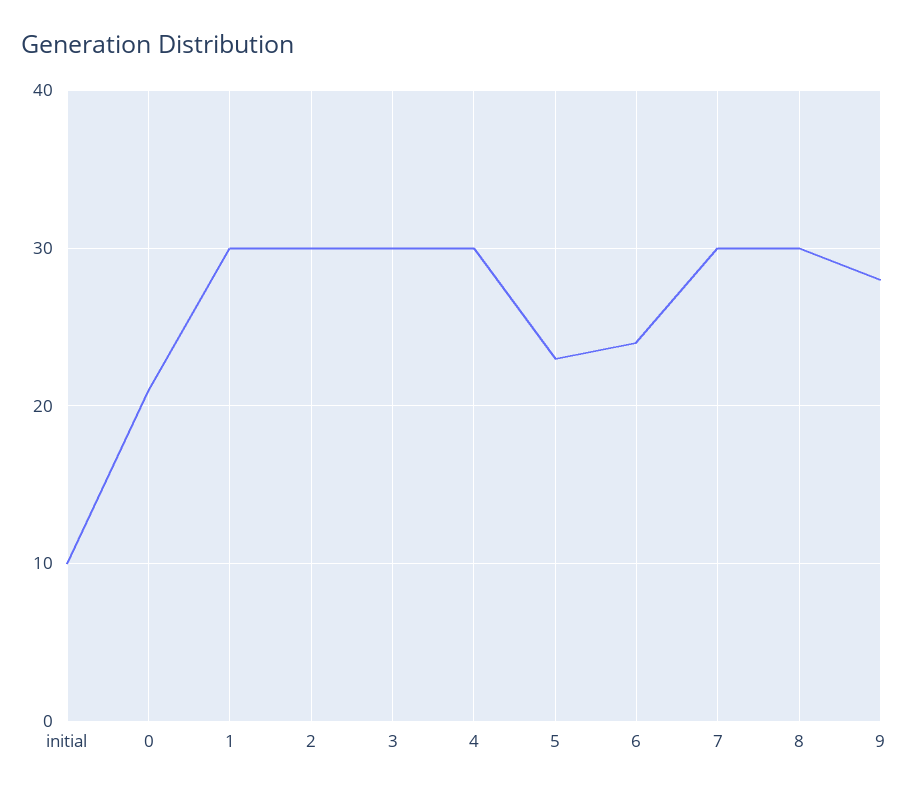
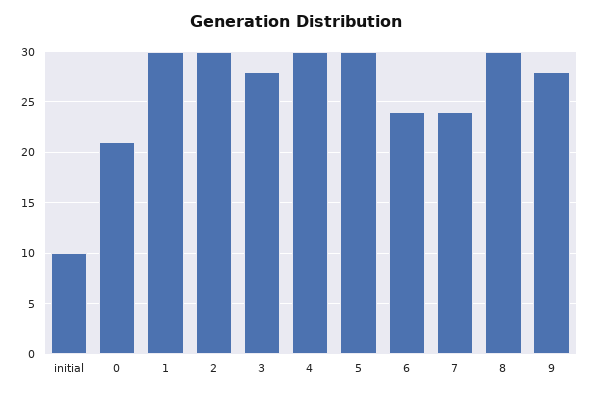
3: 30 -> 28
5: 23 -> 30
7: 30 -> 24

